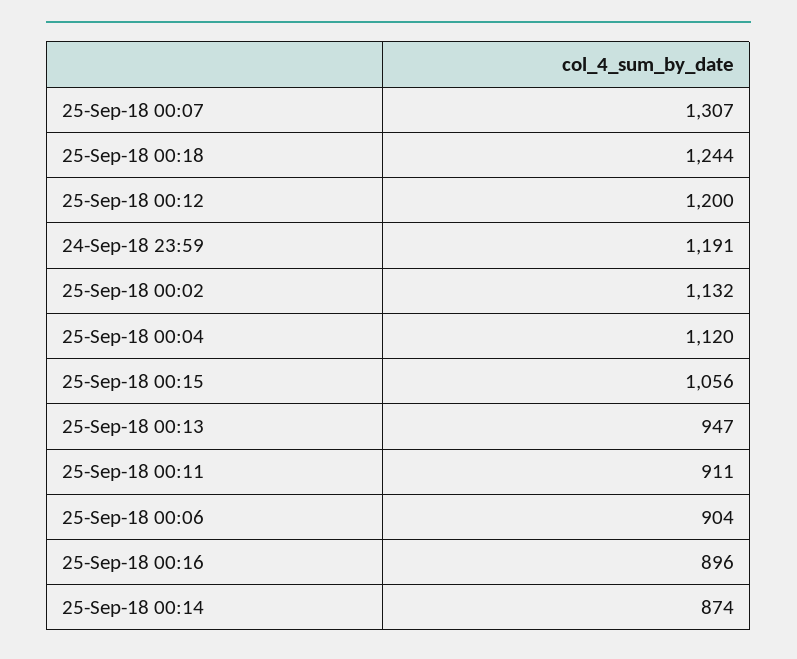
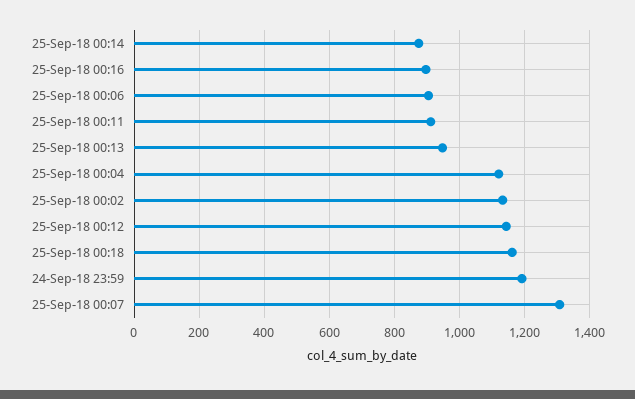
25-Sep-18 00:18: 1244 -> 1160
25-Sep-18 00:12: 1200 -> 1140
25-Sep-18 00:15: 1056 -> none

